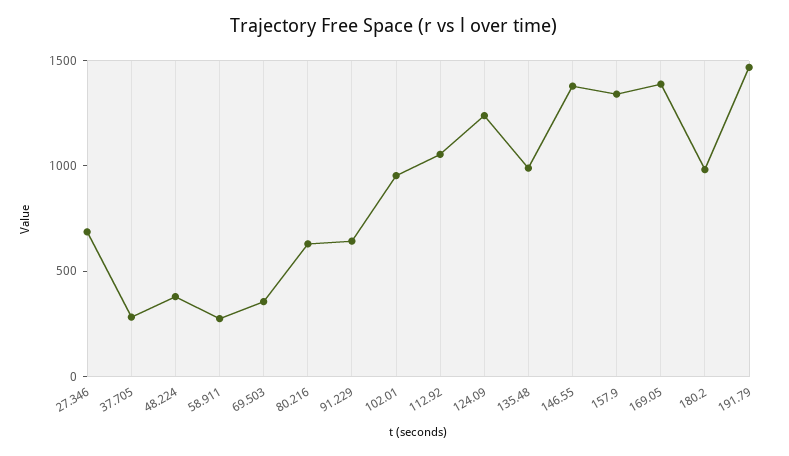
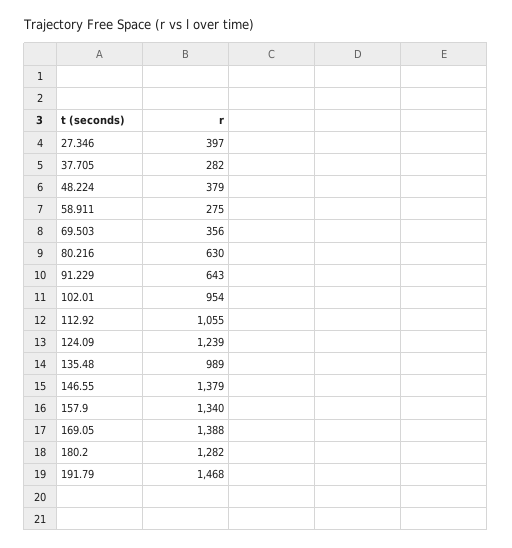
27.346: 700 -> 397
180.2: 1000 -> 1282

